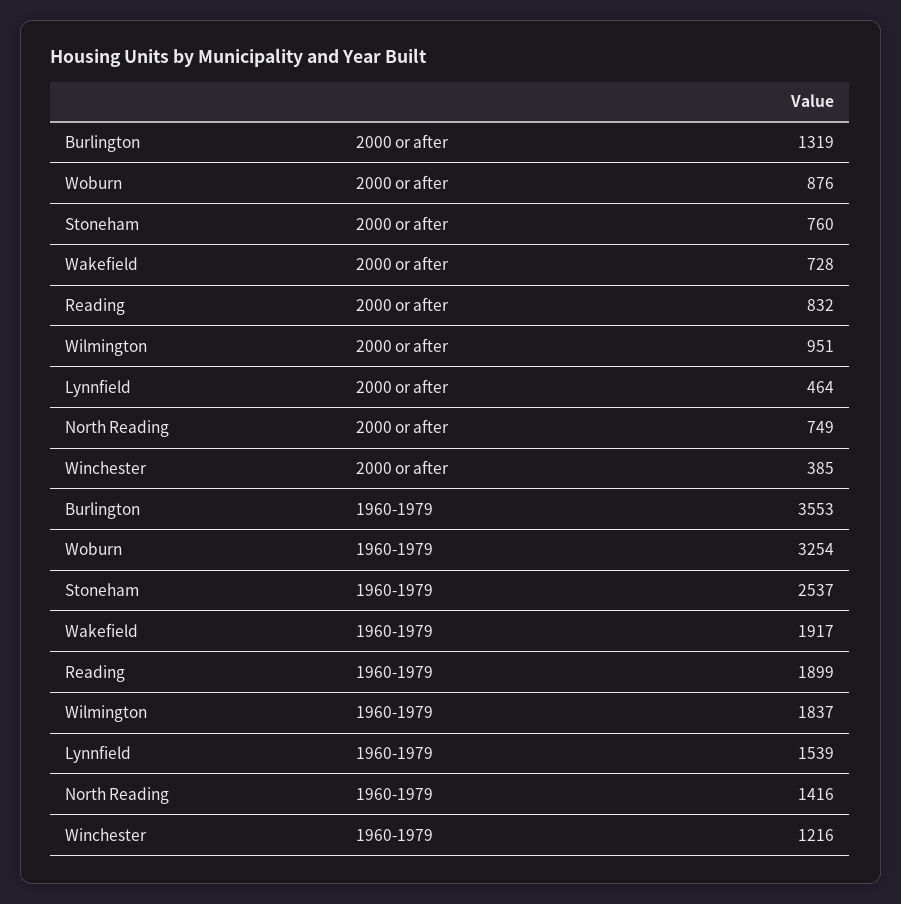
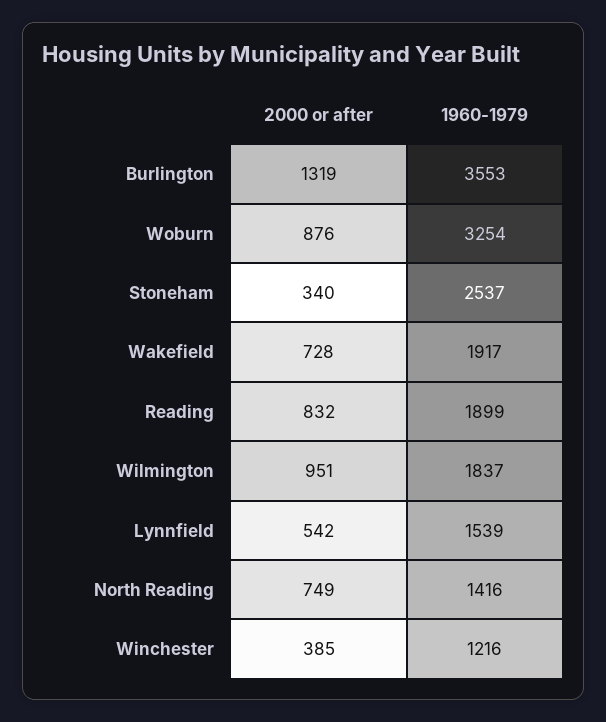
Stoneham, 2000 or after: 760 -> 340
Lynnfield, 2000 or after: 464 -> 542

